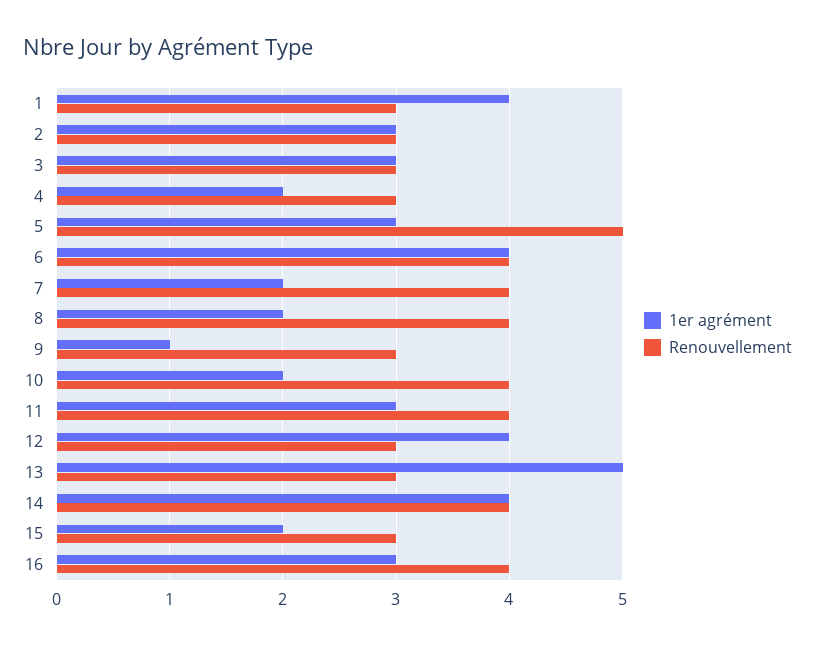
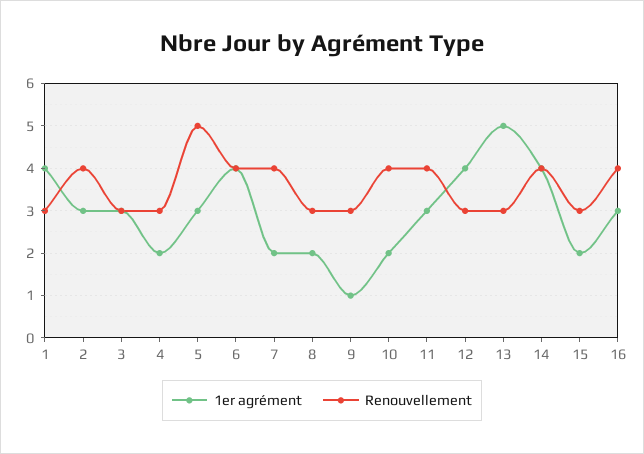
Renouvellement, 2: 3 -> 4
Renouvellement, 8: 4 -> 3

